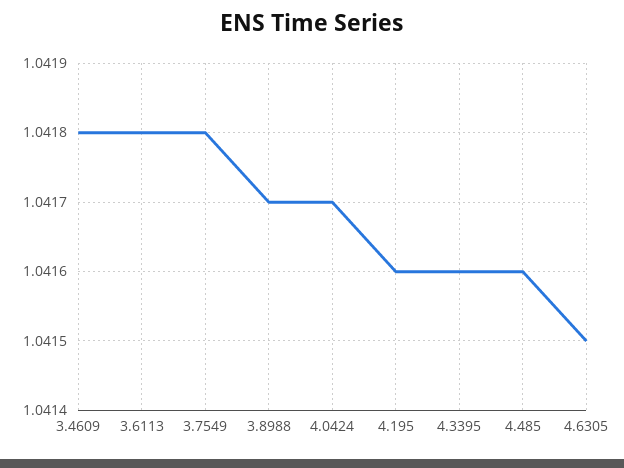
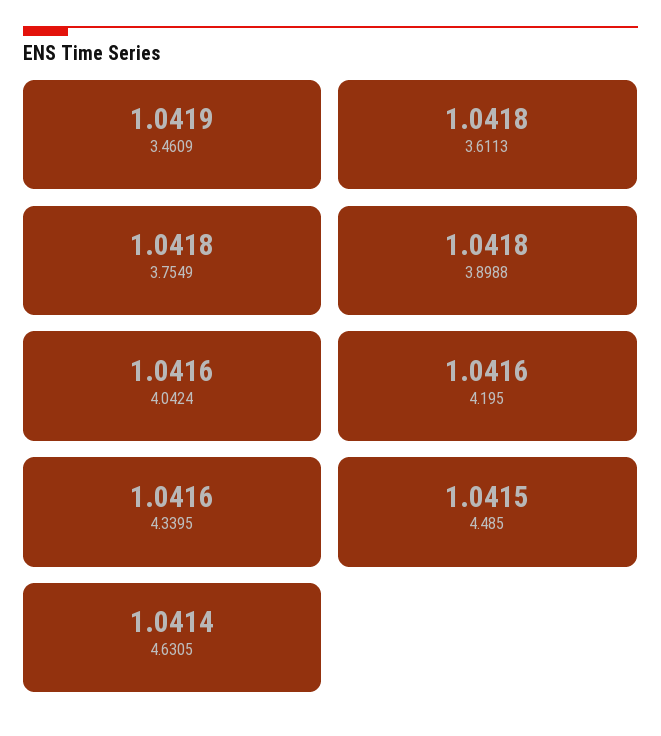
3.4609: 1.0418 -> 1.0419
3.8988: 1.0417 -> 1.0418
4.0424: 1.0417 -> 1.0416
4.485: 1.0416 -> 1.0415
4.6305: 1.0415 -> 1.0414

